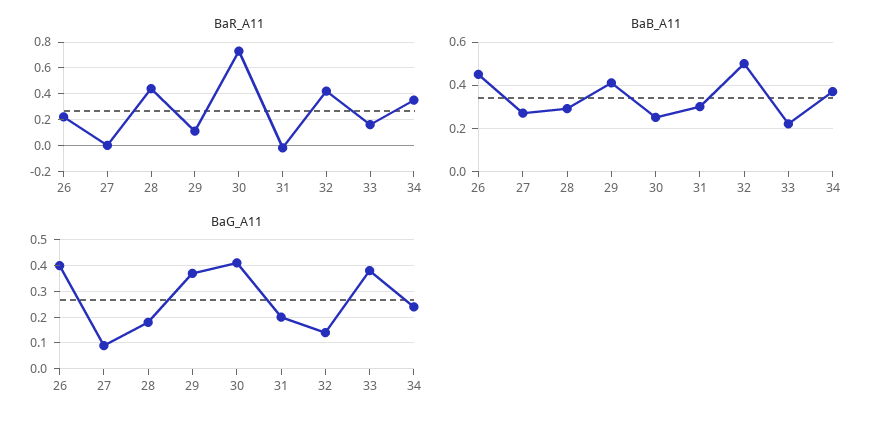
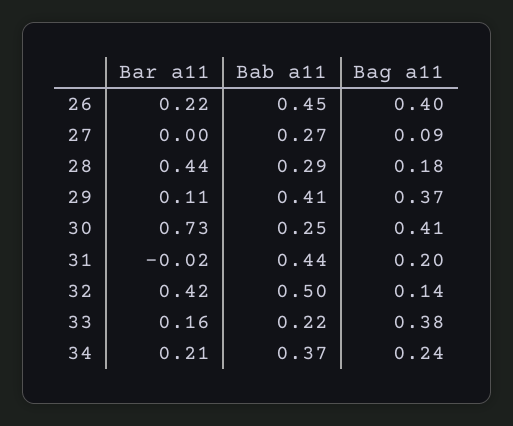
BaR_A11, 34: 0.35 -> 0.21
BaB_A11, 31: 0.3 -> 0.44

